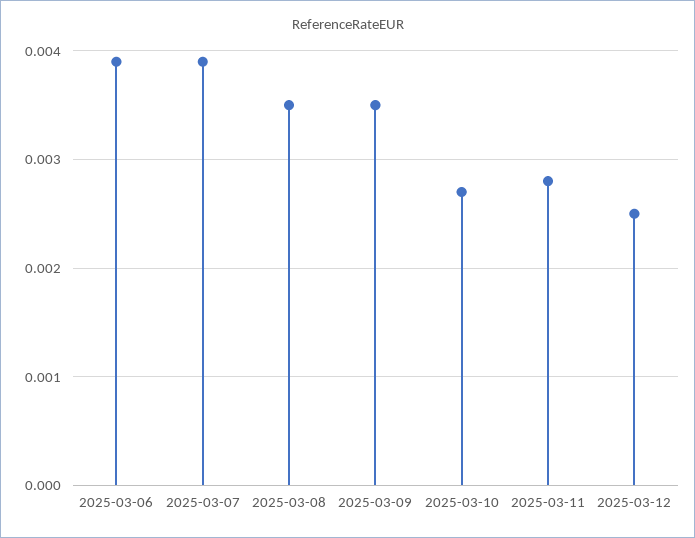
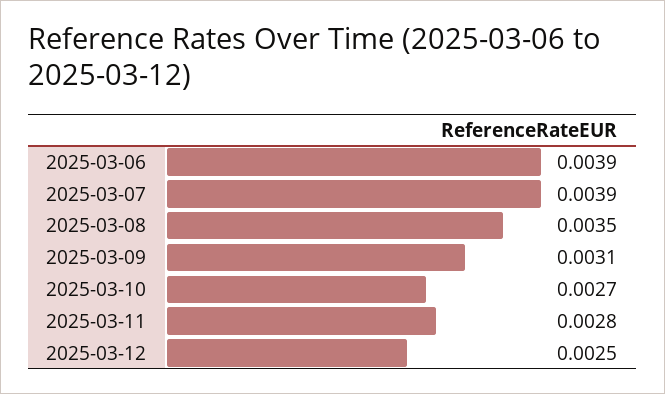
2025-03-09: 0.0035 -> 0.0031

